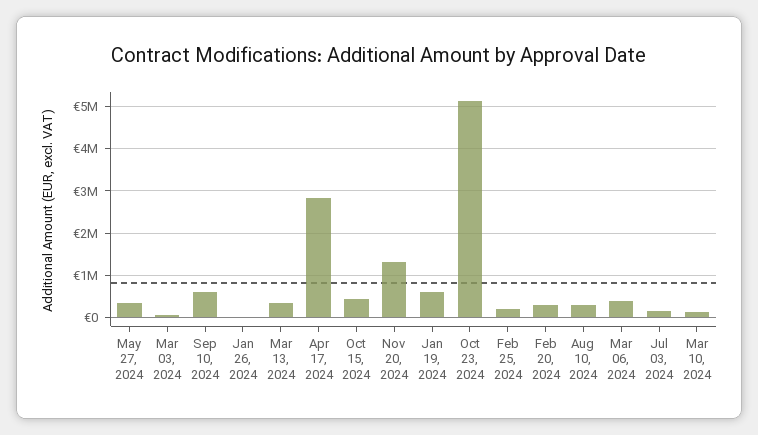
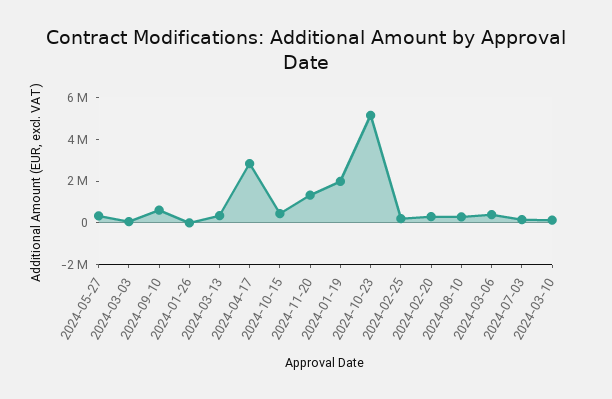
Jan 19, 2024: 600000 -> 2000000

